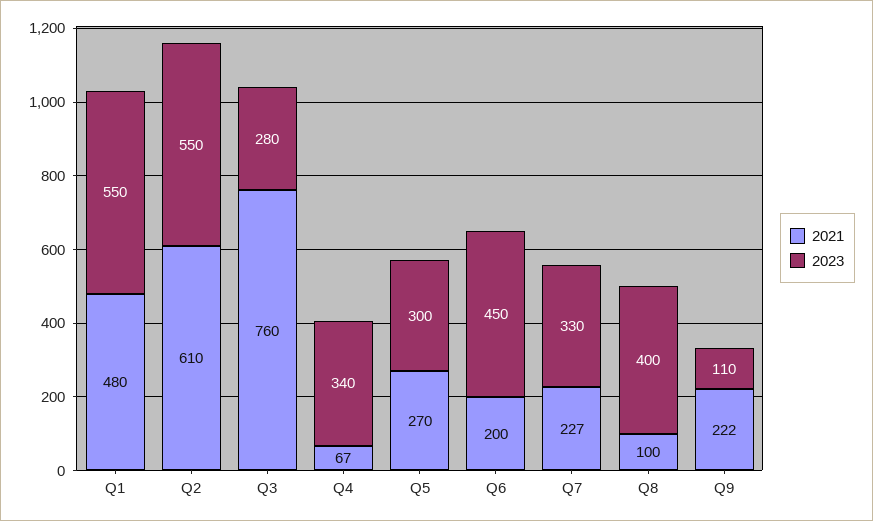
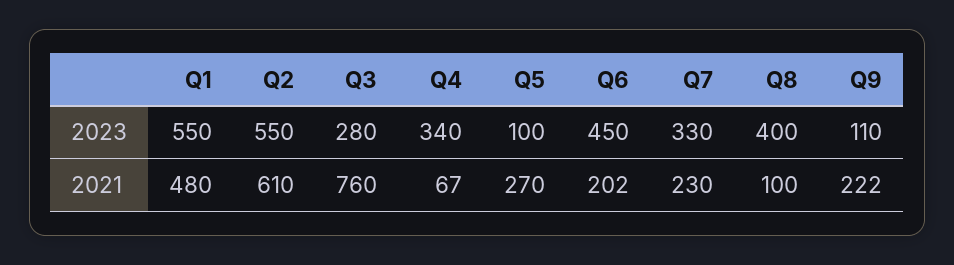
2023, Q5: 300 -> 100
2021, Q6: 200 -> 202
2021, Q7: 227 -> 230

